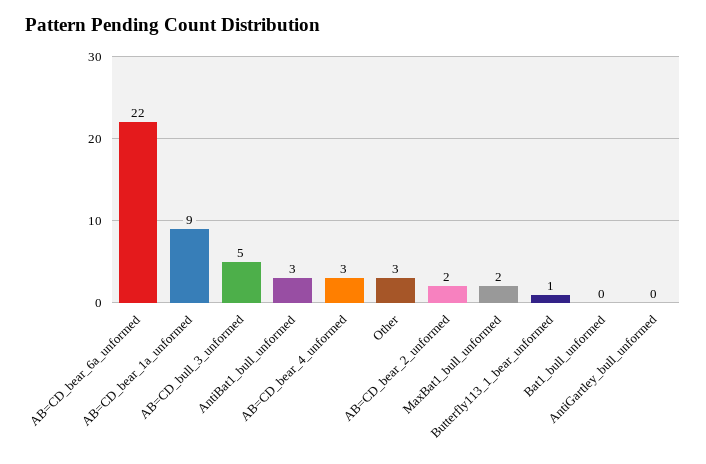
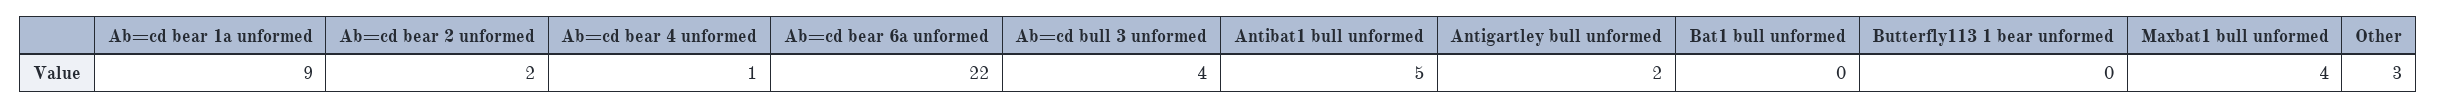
AB=CD_bull_3_unformed: 5 -> 4
AntiBat1_bull_unformed: 3 -> 5
AB=CD_bear_4_unformed: 3 -> 1
MaxBat1_bull_unformed: 2 -> 4
Butterfly113_1_bear_unformed: 1 -> 0
AntiGartley_bull_unformed: 0 -> 2

